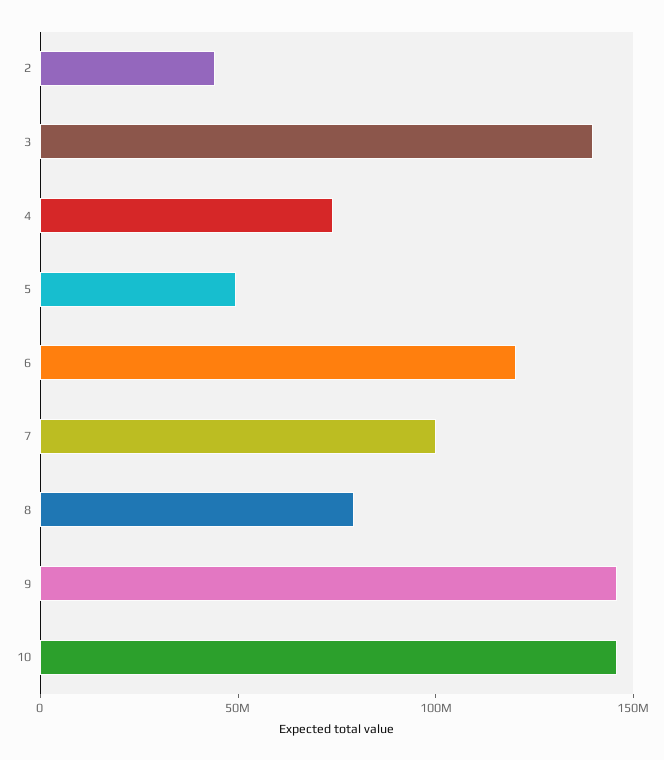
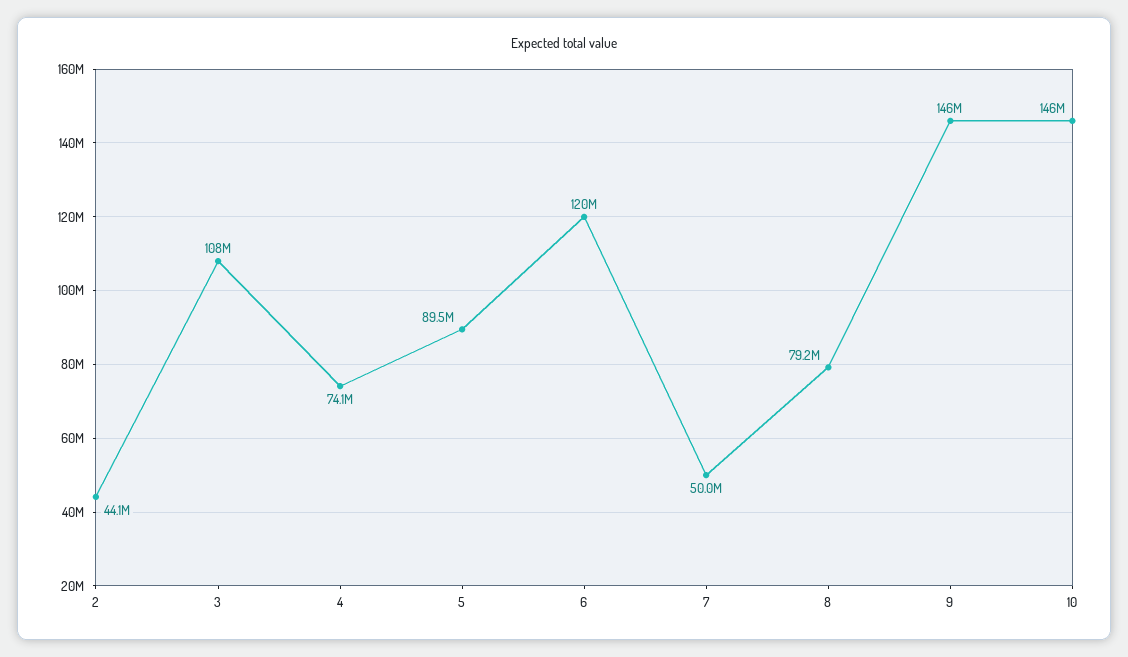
3: 140000000 -> 108000000
5: 50000000 -> 89500000
7: 100000000 -> 50000000

